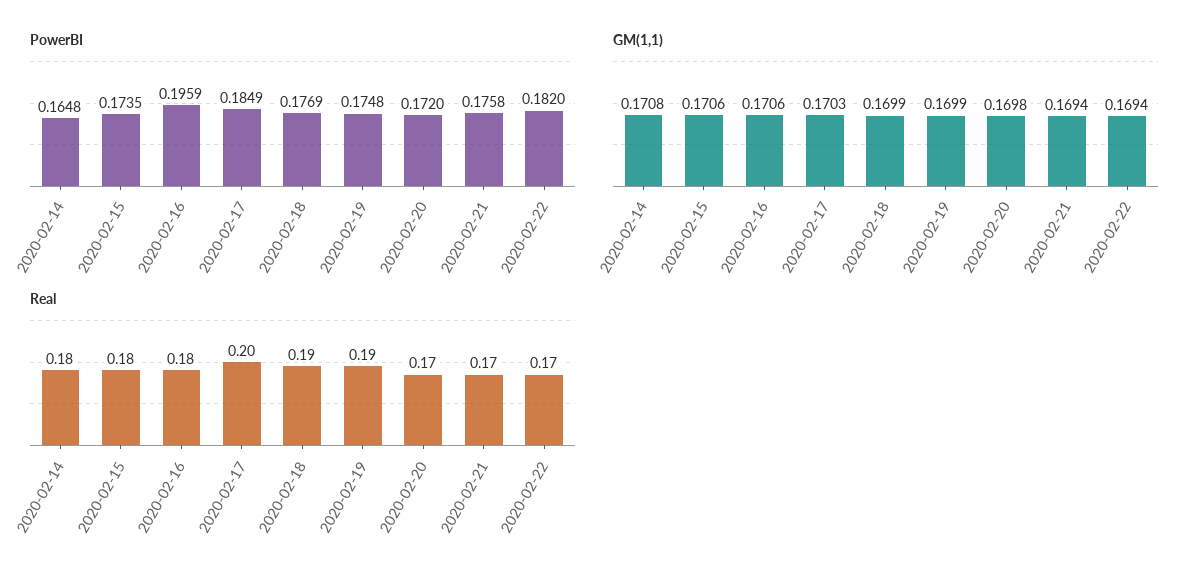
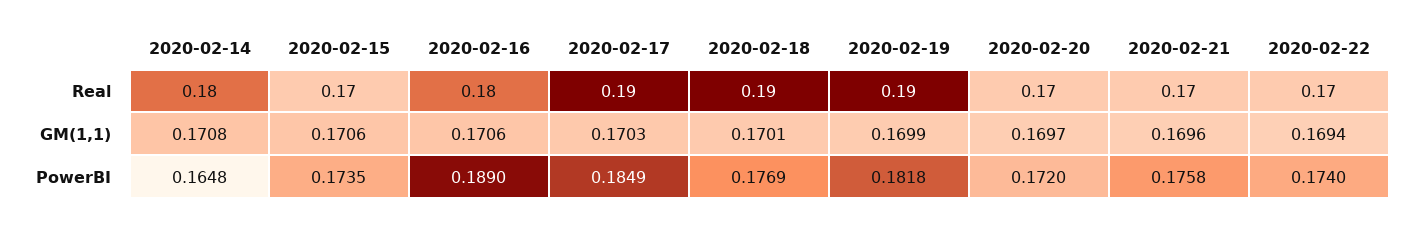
PowerBI, 2020-02-16: 0.1959 -> 0.189
PowerBI, 2020-02-19: 0.1748 -> 0.1818
PowerBI, 2020-02-22: 0.182 -> 0.174
GM(1,1), 2020-02-18: 0.1699 -> 0.1701
GM(1,1), 2020-02-20: 0.1698 -> 0.1697
GM(1,1), 2020-02-21: 0.1694 -> 0.1696
Real, 2020-02-15: 0.18 -> 0.17
Real, 2020-02-17: 0.2 -> 0.19

